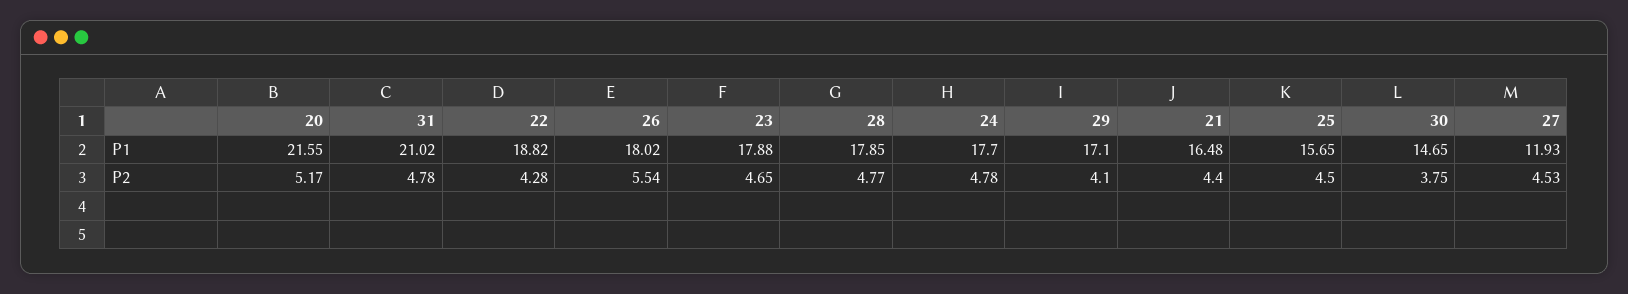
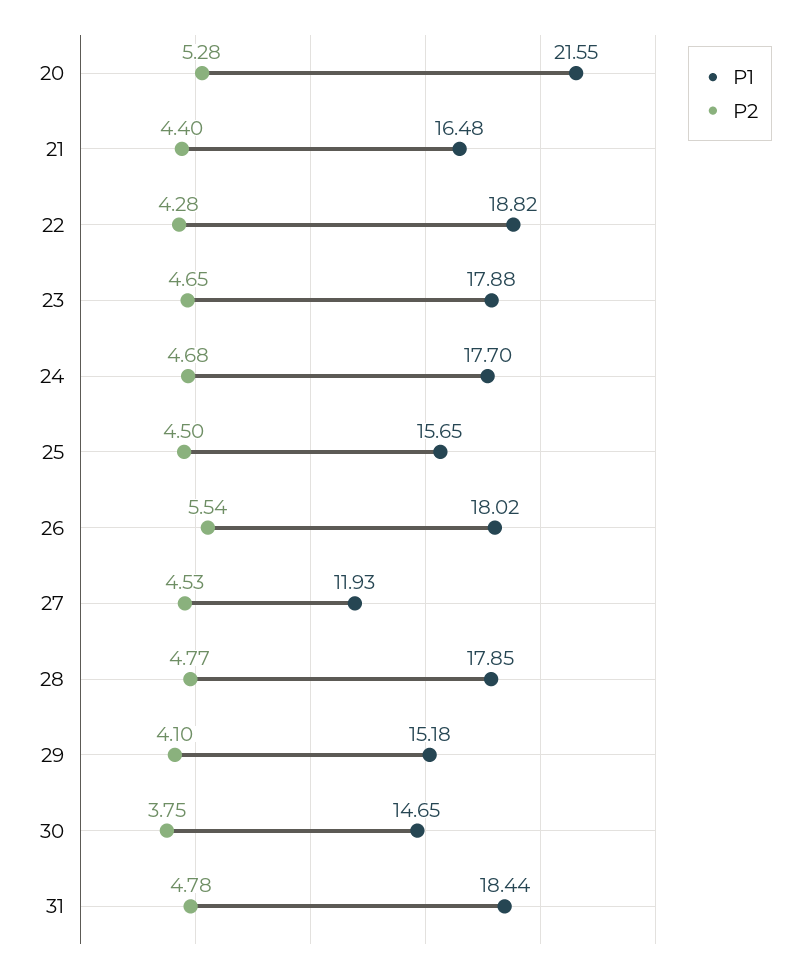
P1, 31: 21.02 -> 18.44
P1, 29: 17.1 -> 15.18
P2, 20: 5.17 -> 5.28
P2, 24: 4.78 -> 4.68

